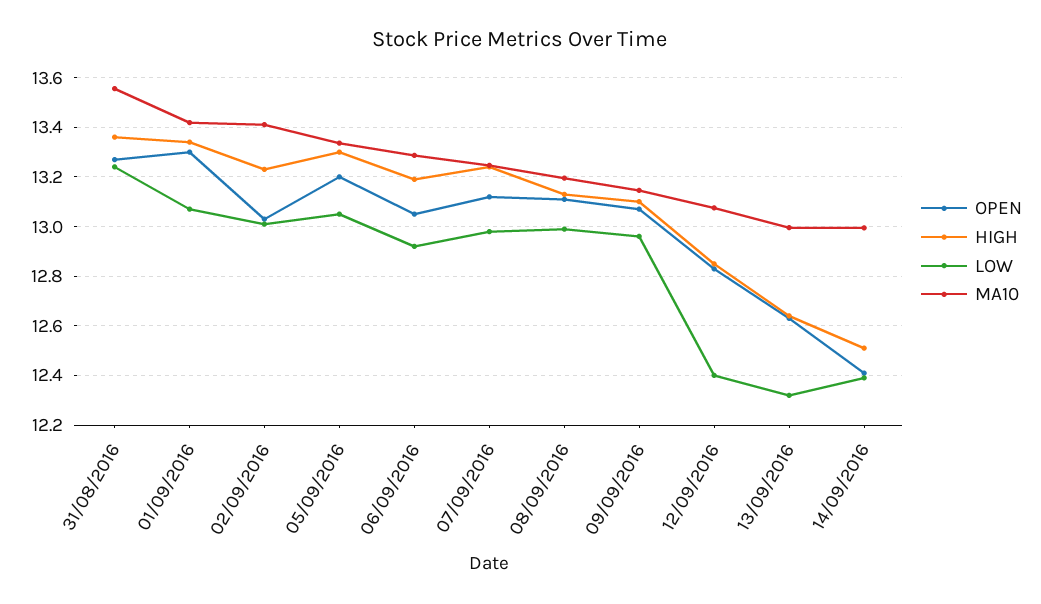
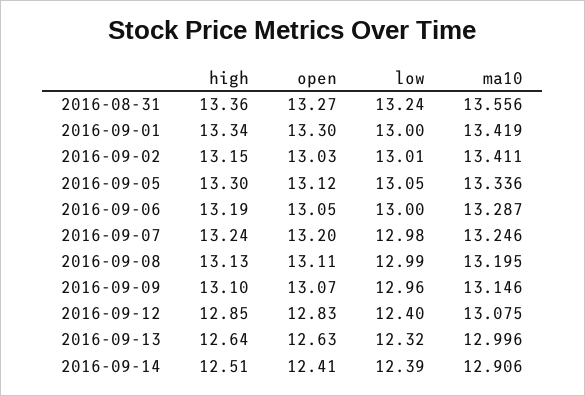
LOW, 01/09/2016: 13.075 -> 13
HIGH, 02/09/2016: 13.225 -> 13.15
OPEN, 05/09/2016: 13.2 -> 13.12
LOW, 06/09/2016: 12.925 -> 13
OPEN, 07/09/2016: 13.125 -> 13.2
MA10, 14/09/2016: 13 -> 12.906

